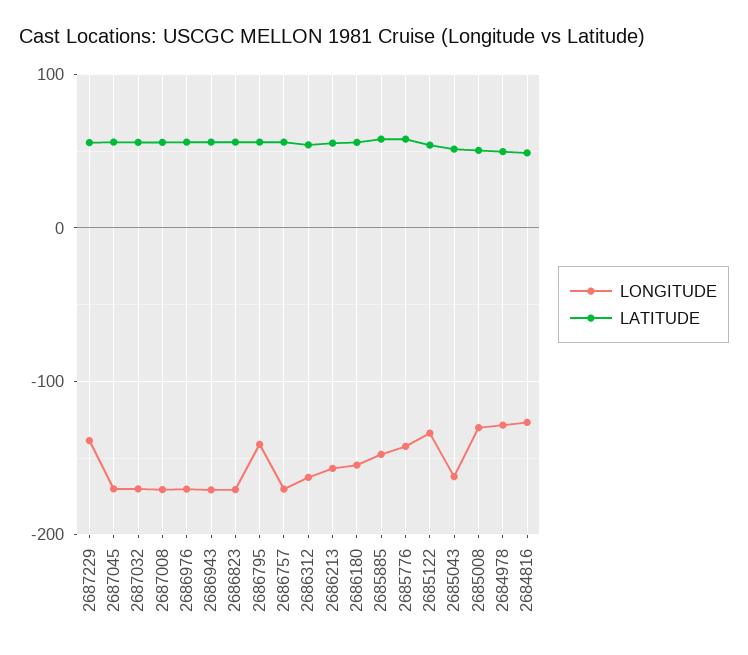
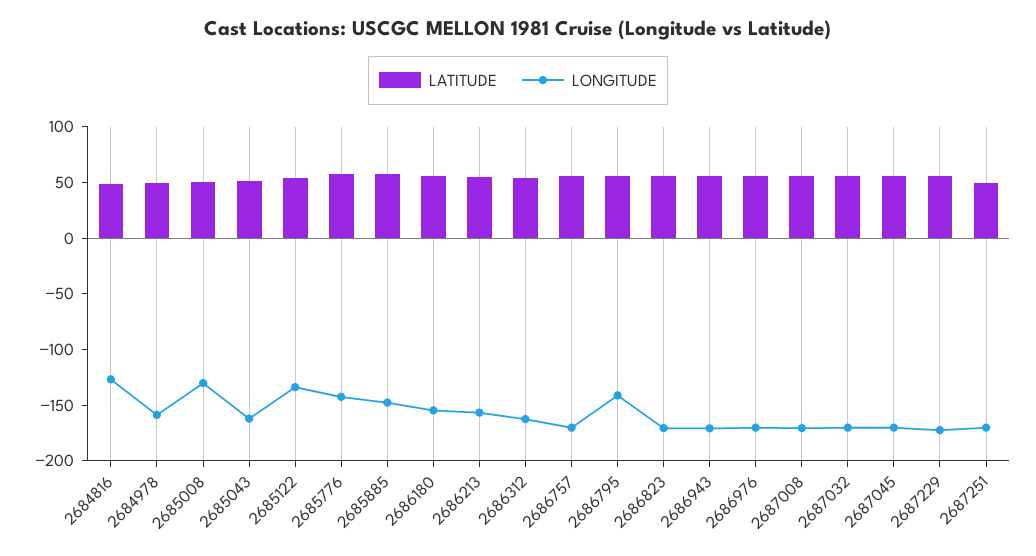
LONGITUDE, 2687229: -140 -> -170
LONGITUDE, 2684978: -130 -> -160
LATITUDE, 2687251: none -> 50
LONGITUDE, 2687251: none -> -170

